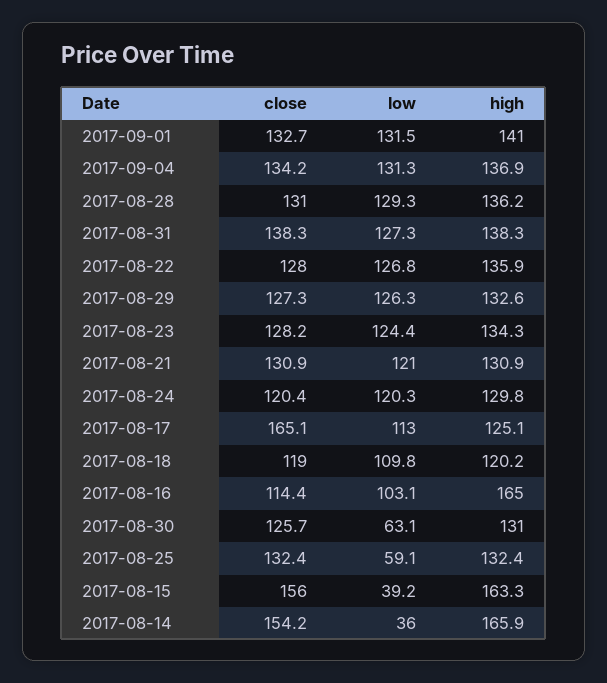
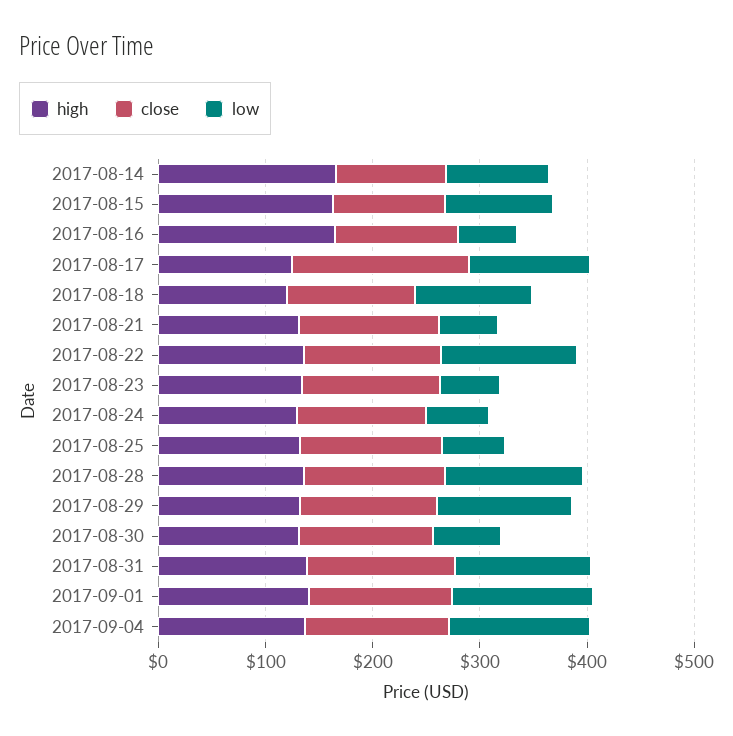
low, 2017-08-23: 124.4 -> 60
low, 2017-08-21: 121 -> 60
low, 2017-08-24: 120.3 -> 60
low, 2017-08-16: 103.1 -> 60
close, 2017-08-15: 156 -> 100
low, 2017-08-15: 39.2 -> 100
close, 2017-08-14: 154.2 -> 100
low, 2017-08-14: 36 -> 100

